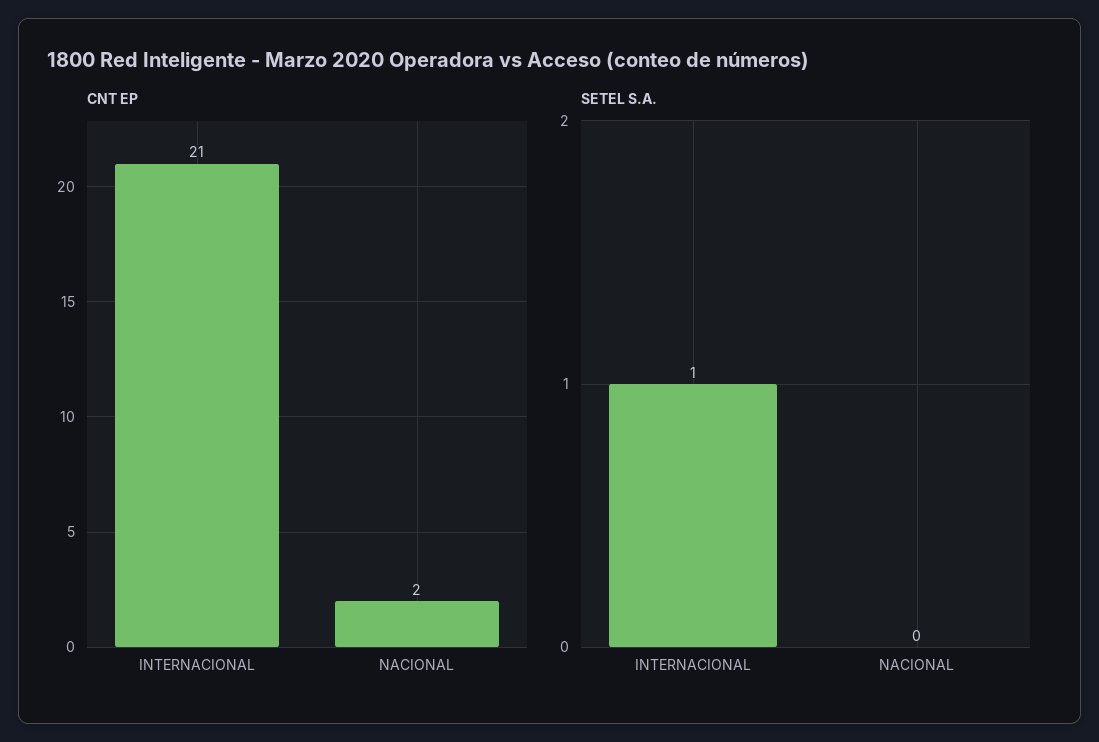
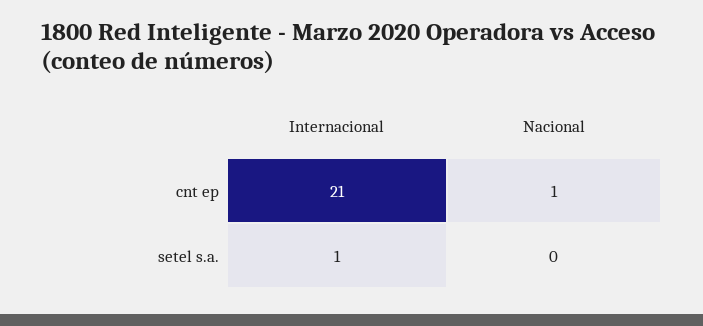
CNT EP, NACIONAL: 2 -> 1

